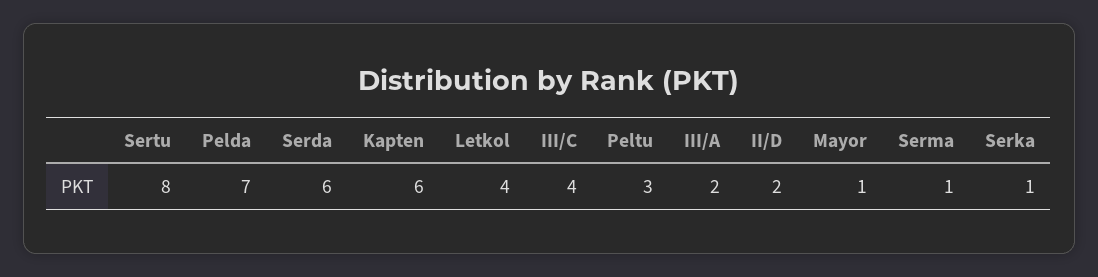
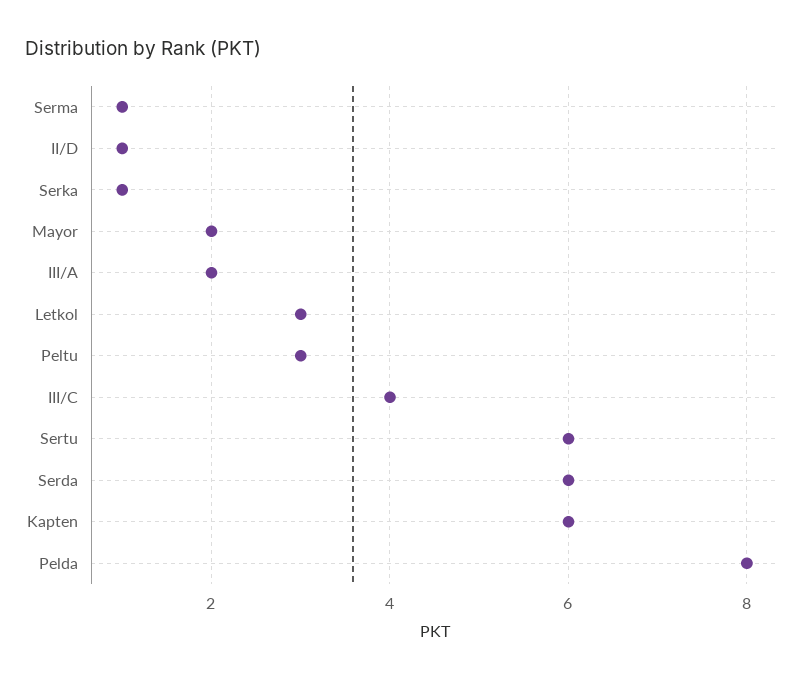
Sertu: 8 -> 6
Pelda: 7 -> 8
Letkol: 4 -> 3
II/D: 2 -> 1
Mayor: 1 -> 2

